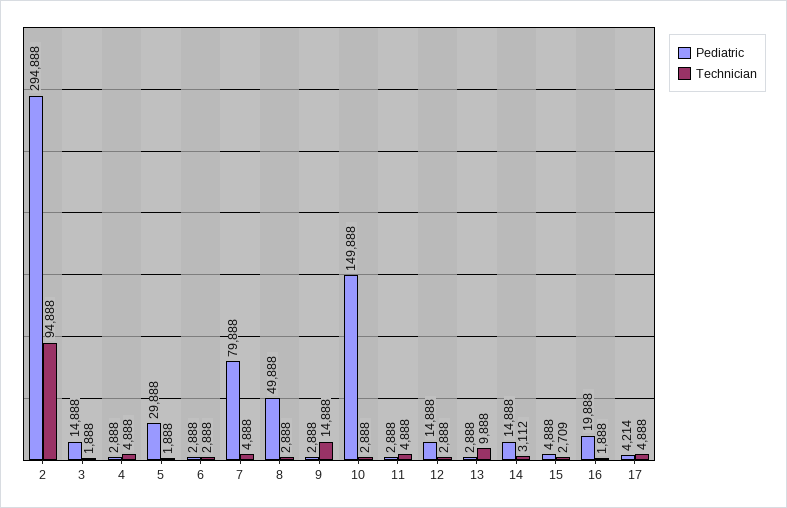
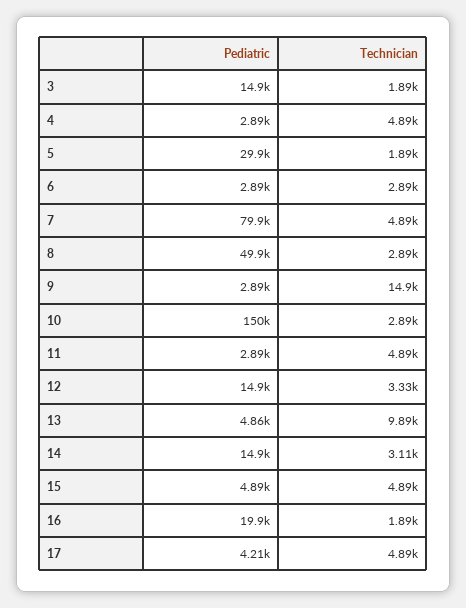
Pediatric, 2: 294888 -> none
Technician, 2: 94888 -> none
Technician, 12: 2888 -> 3330
Pediatric, 13: 2888 -> 4860
Technician, 15: 2709 -> 4890

